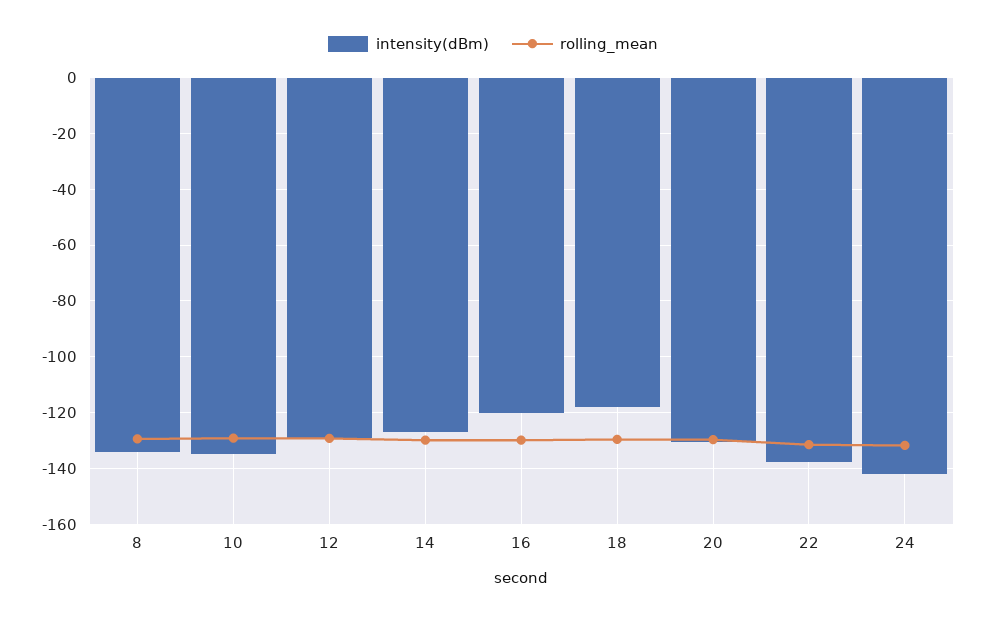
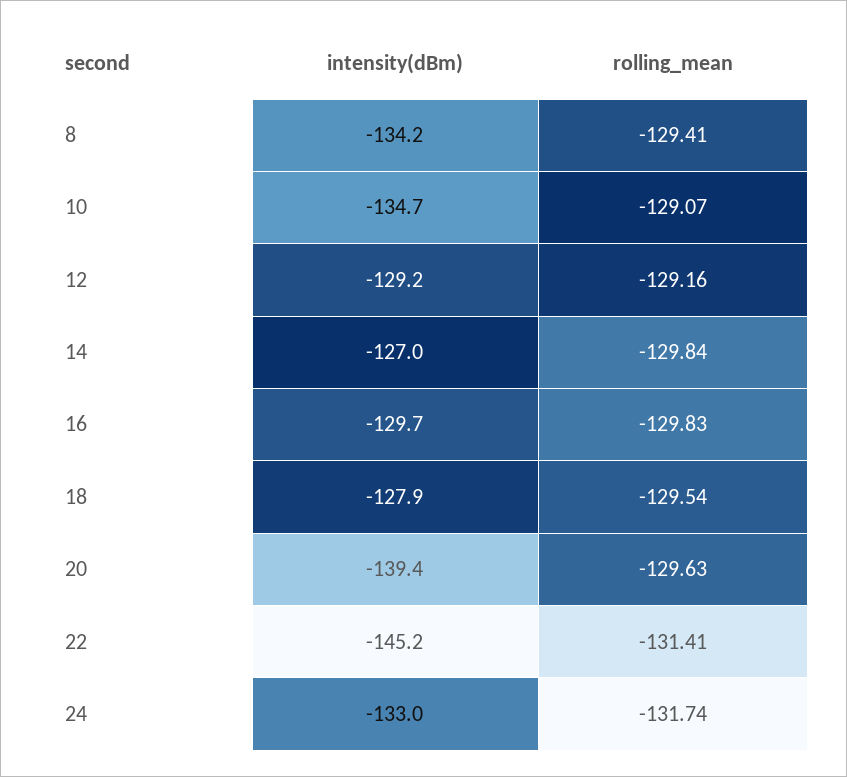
intensity(dBm), 16: -120 -> -129.7
intensity(dBm), 18: -117.5 -> -127.9
intensity(dBm), 20: -130 -> -139.4
intensity(dBm), 22: -137.5 -> -145.2
intensity(dBm), 24: -142.5 -> -133

